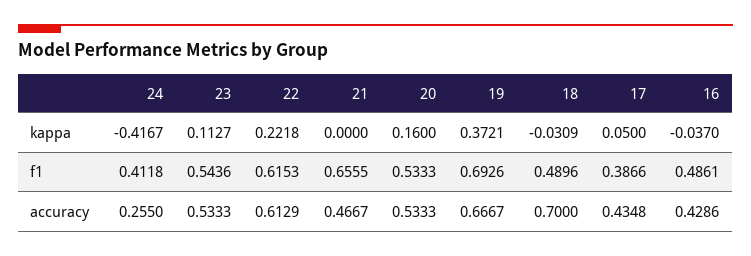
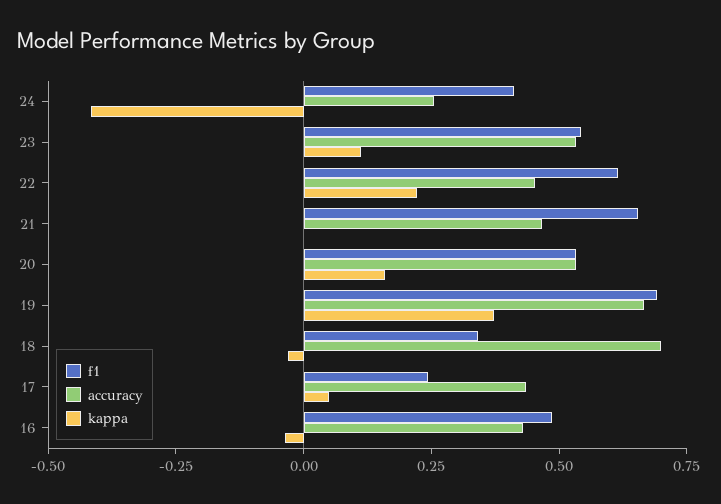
f1, 18: 0.4896 -> 0.35
f1, 17: 0.3866 -> 0.25
accuracy, 22: 0.6129 -> 0.45

